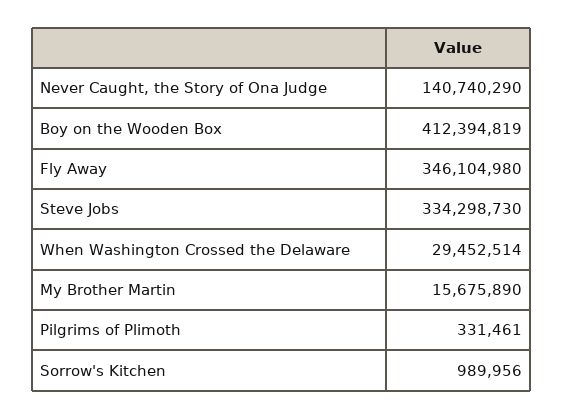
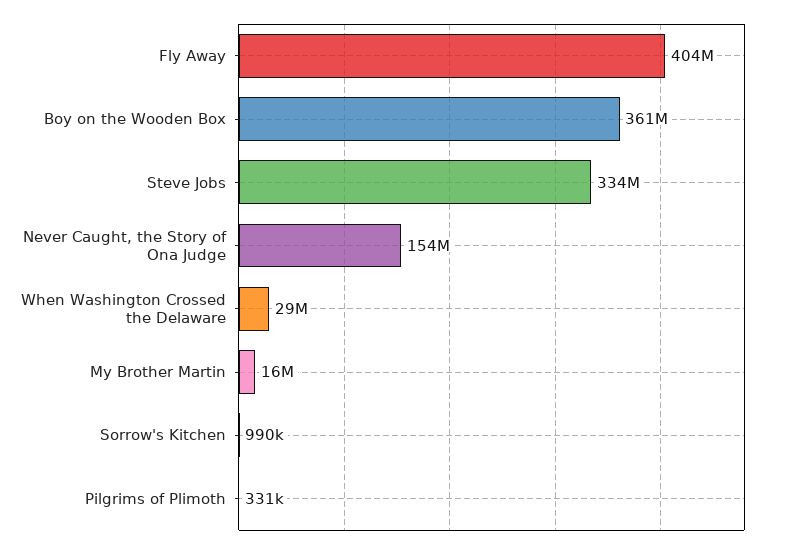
Never Caught, the Story of Ona Judge: 140740290 -> 154000000
Boy on the Wooden Box: 412394819 -> 361000000
Fly Away: 346104980 -> 404000000

